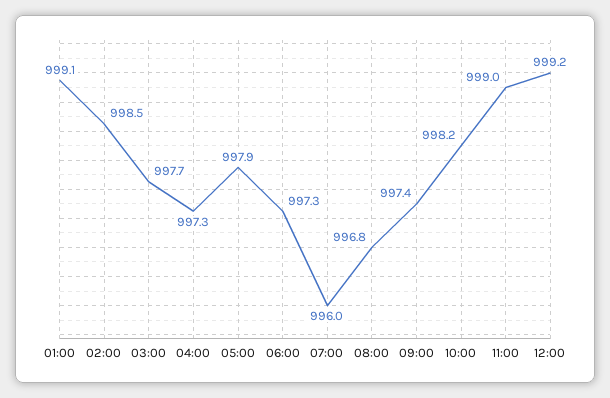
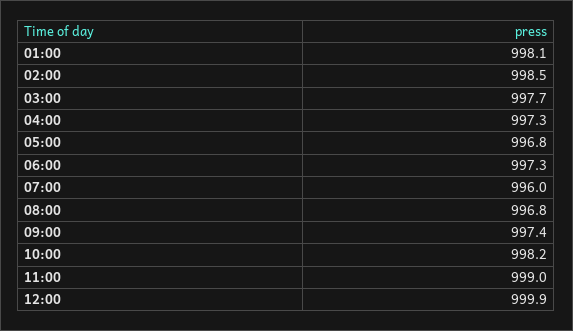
01:00: 999.1 -> 998.1
05:00: 997.9 -> 996.8
12:00: 999.2 -> 999.9

